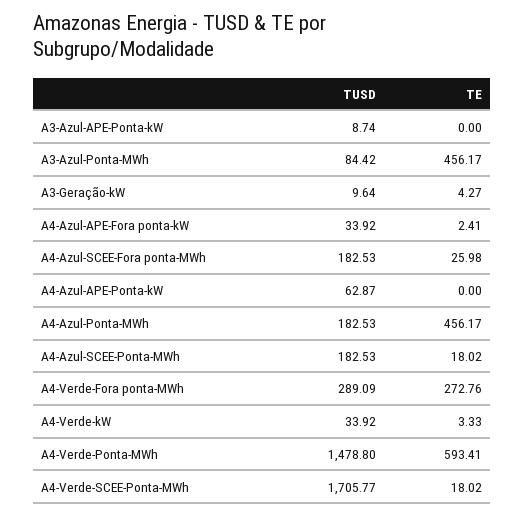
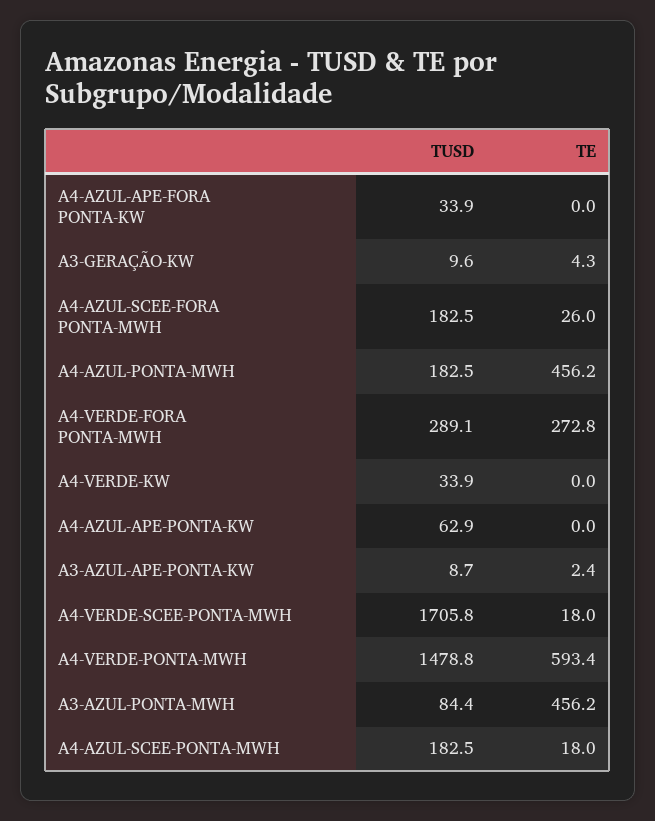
TE, A3-Azul-APE-Ponta-kW: 0 -> 2.4
TE, A4-Azul-APE-Fora ponta-kW: 2.41 -> 0
TE, A4-Verde-kW: 3.33 -> 0

